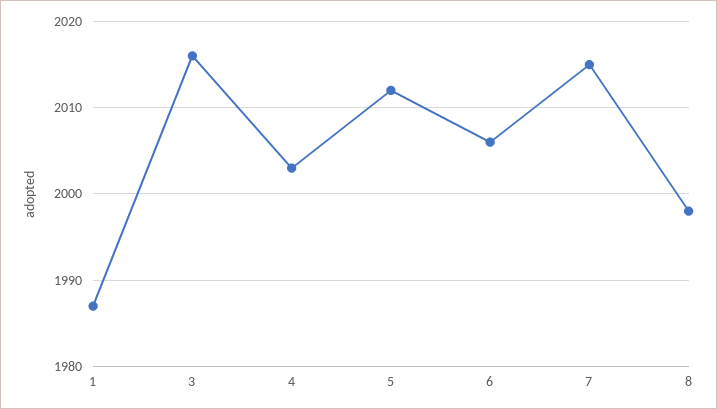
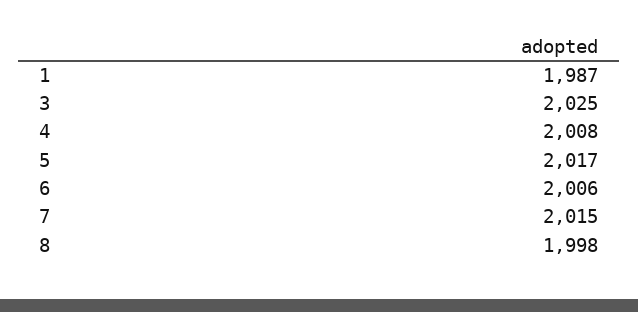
3: 2016 -> 2025
4: 2003 -> 2008
5: 2012 -> 2017

